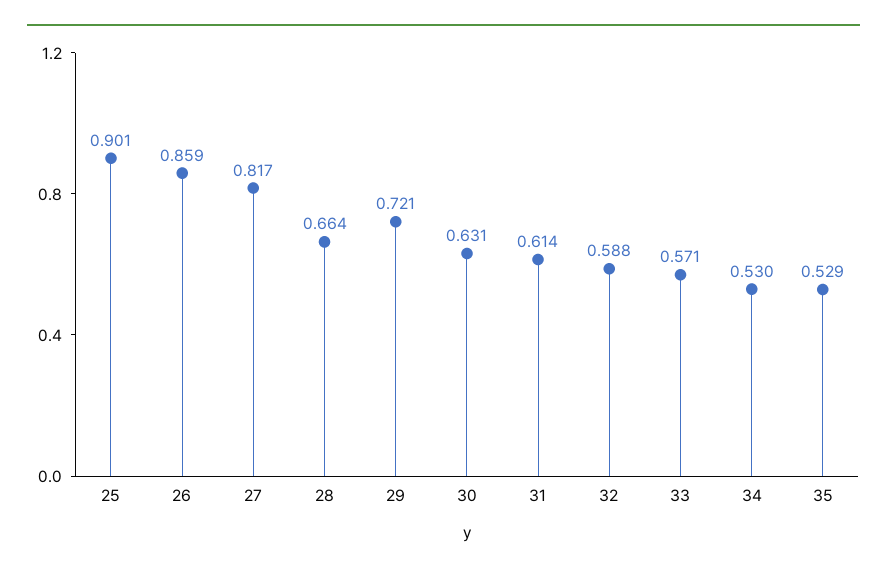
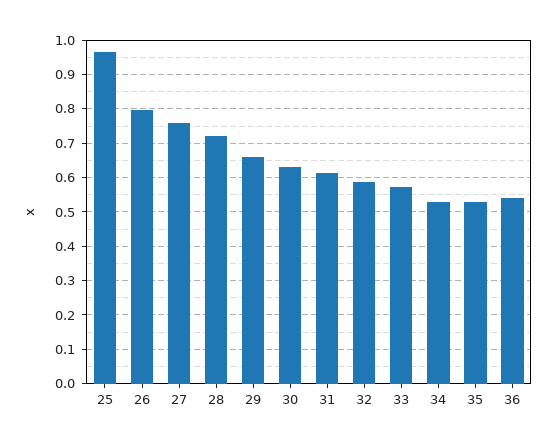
25: 0.901 -> 0.96
26: 0.859 -> 0.8
27: 0.817 -> 0.76
28: 0.664 -> 0.72
29: 0.721 -> 0.66
36: none -> 0.54

